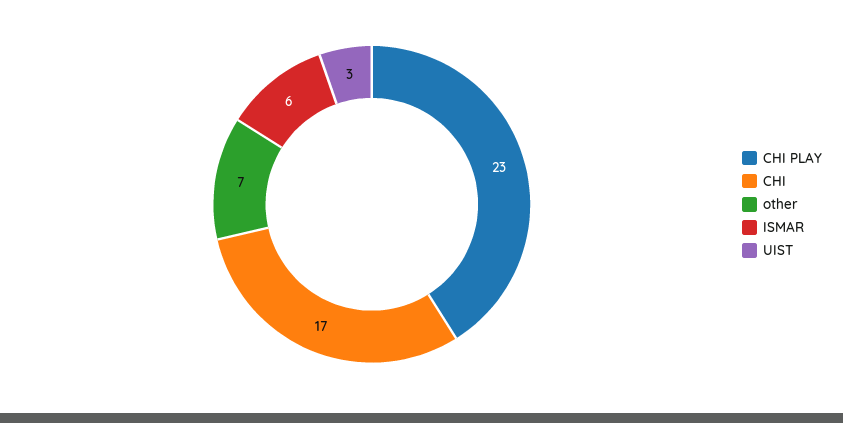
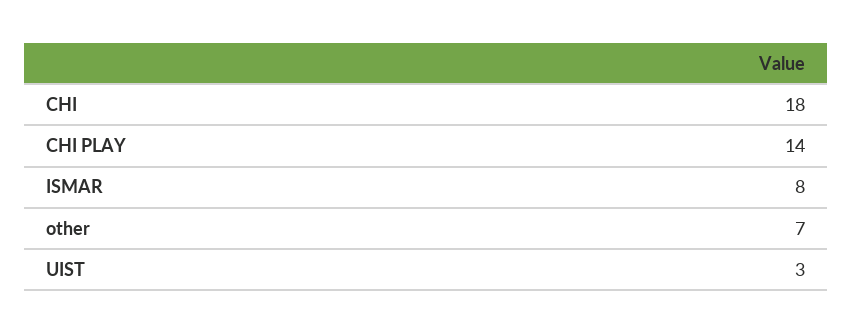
CHI PLAY: 23 -> 14
CHI: 17 -> 18
ISMAR: 6 -> 8

